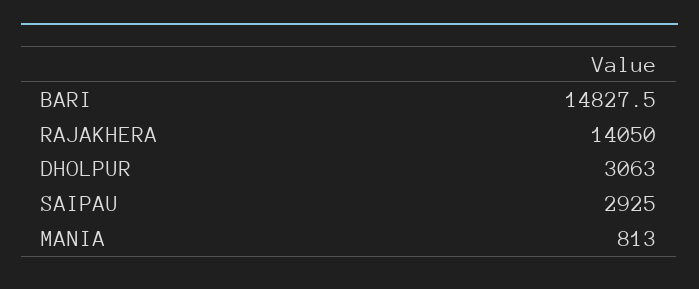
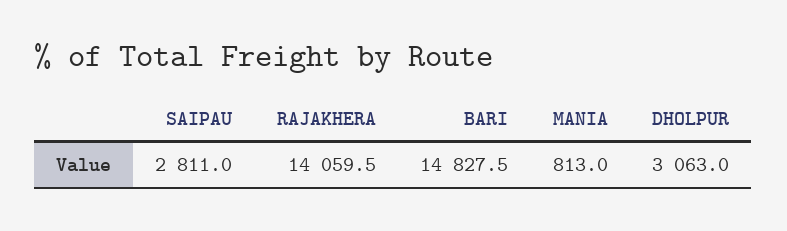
RAJAKHERA: 14050 -> 14059.5
SAIPAU: 2925 -> 2811

